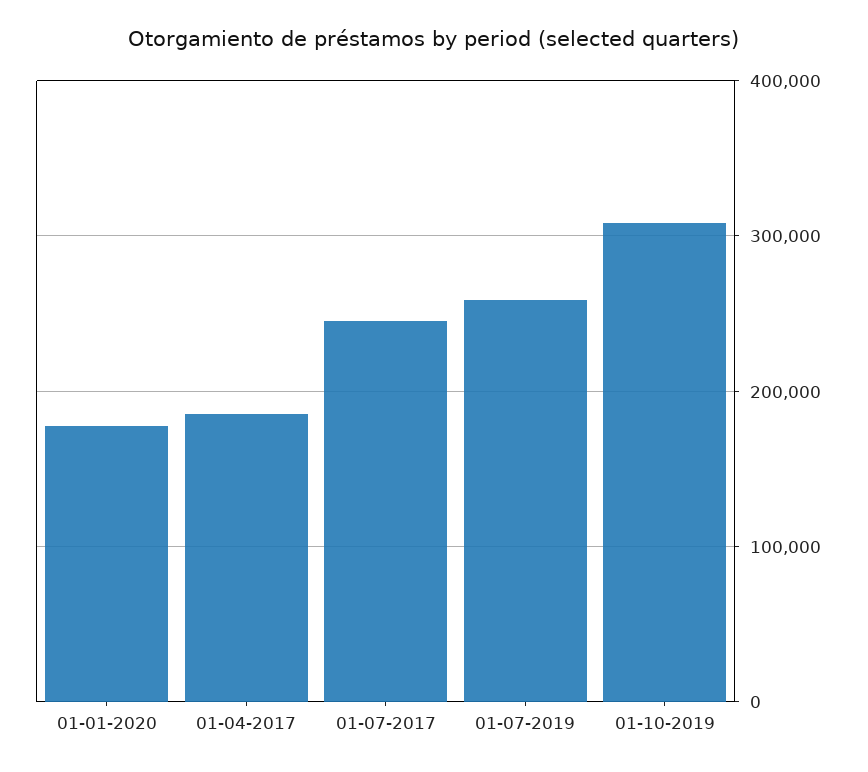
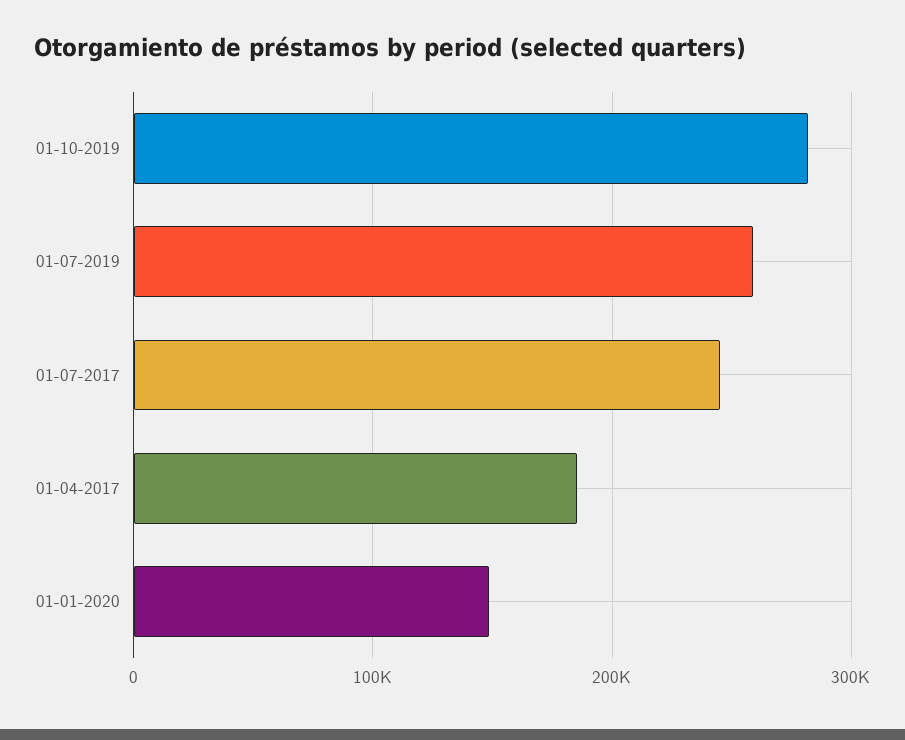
01-01-2020: 180000 -> 150000
01-10-2019: 310000 -> 280000

